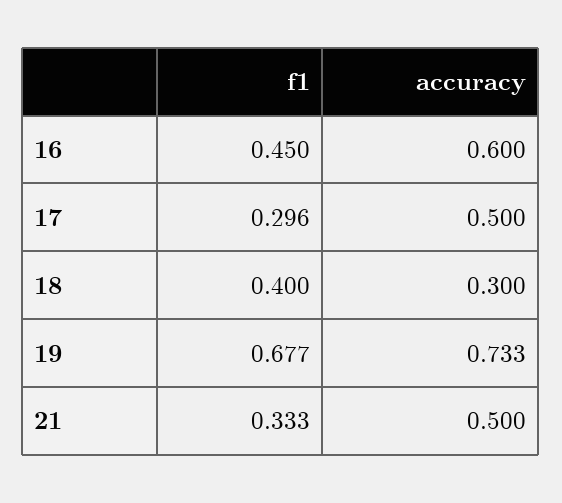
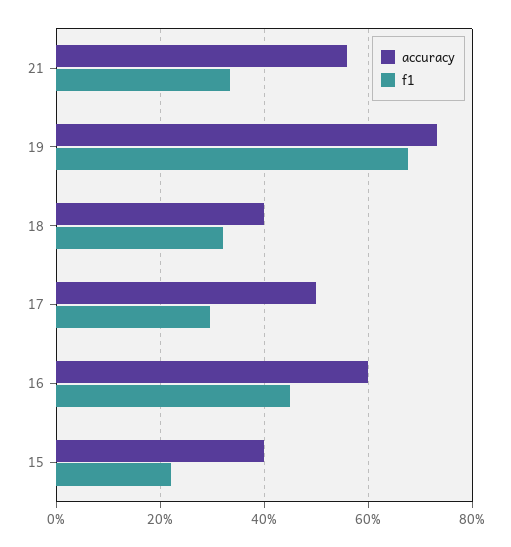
f1, 18: 0.4 -> 0.32
accuracy, 18: 0.3 -> 0.4
accuracy, 21: 0.5 -> 0.56
accuracy, 15: none -> 0.4
f1, 15: none -> 0.22

